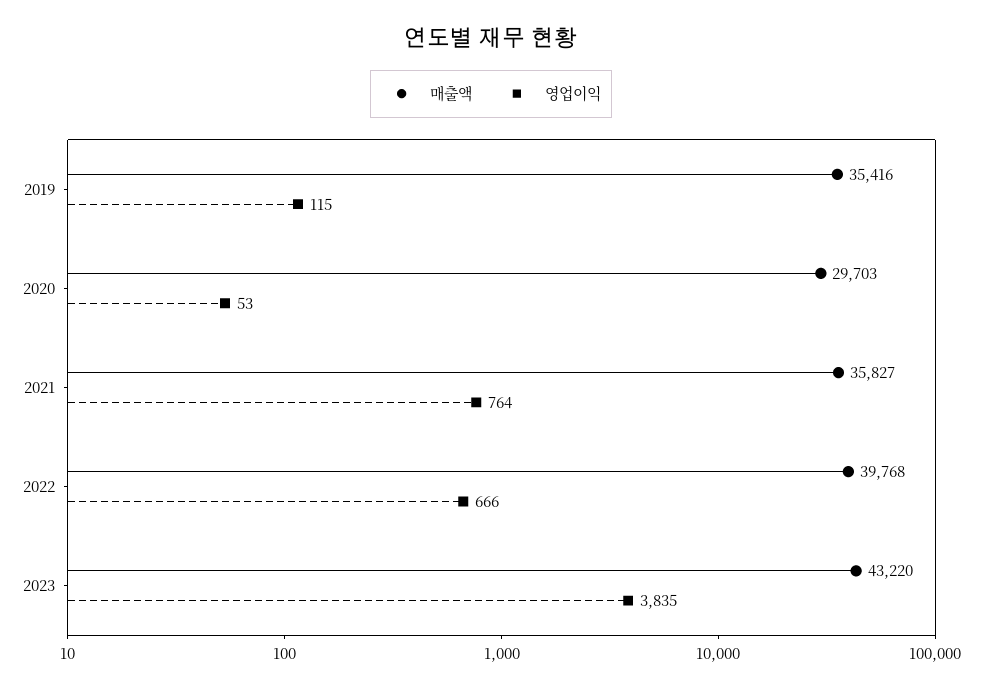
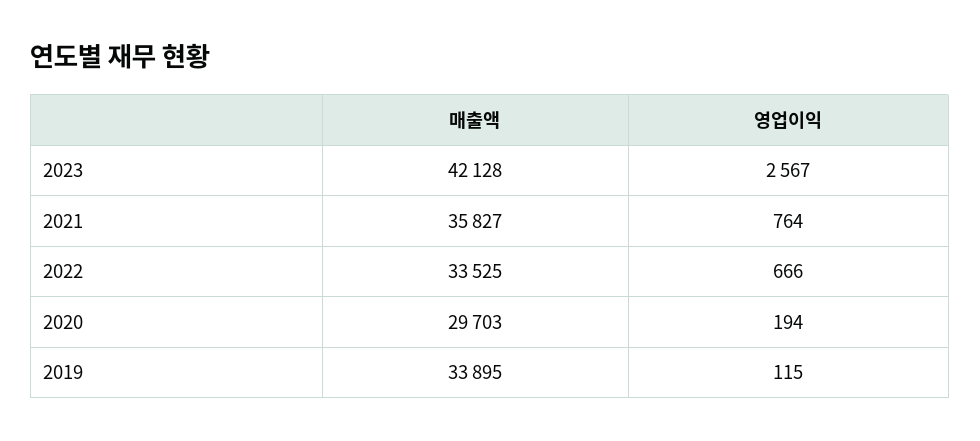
매출액, 2019: 35416 -> 33895
영업이익, 2020: 53 -> 194
매출액, 2022: 39768 -> 33525
매출액, 2023: 43220 -> 42128
영업이익, 2023: 3835 -> 2567

